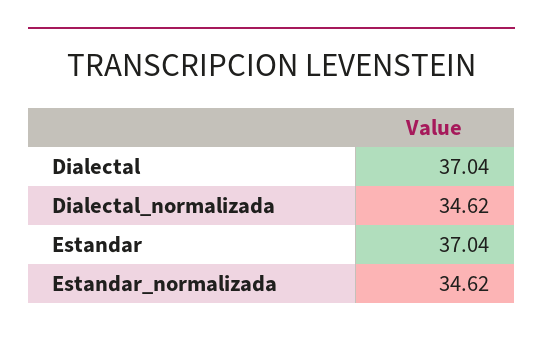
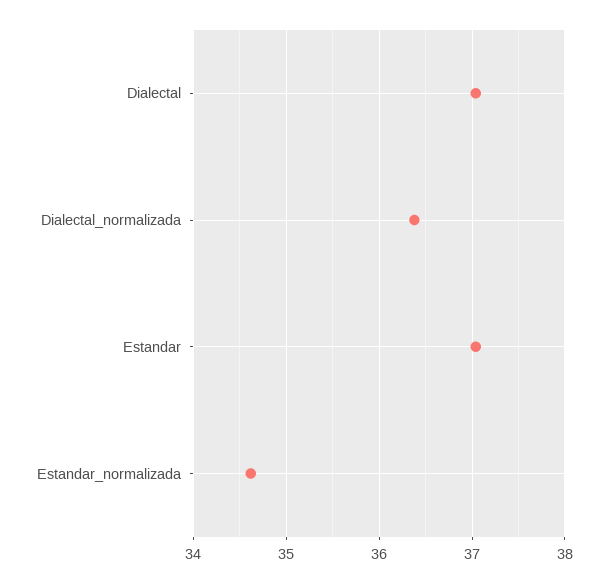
Dialectal_normalizada: 34.62 -> 36.4

